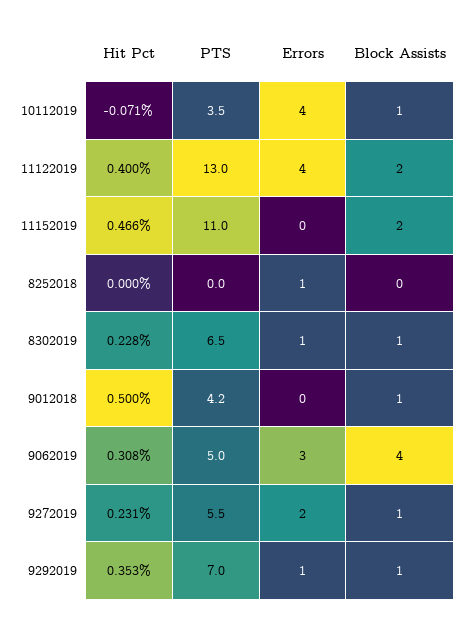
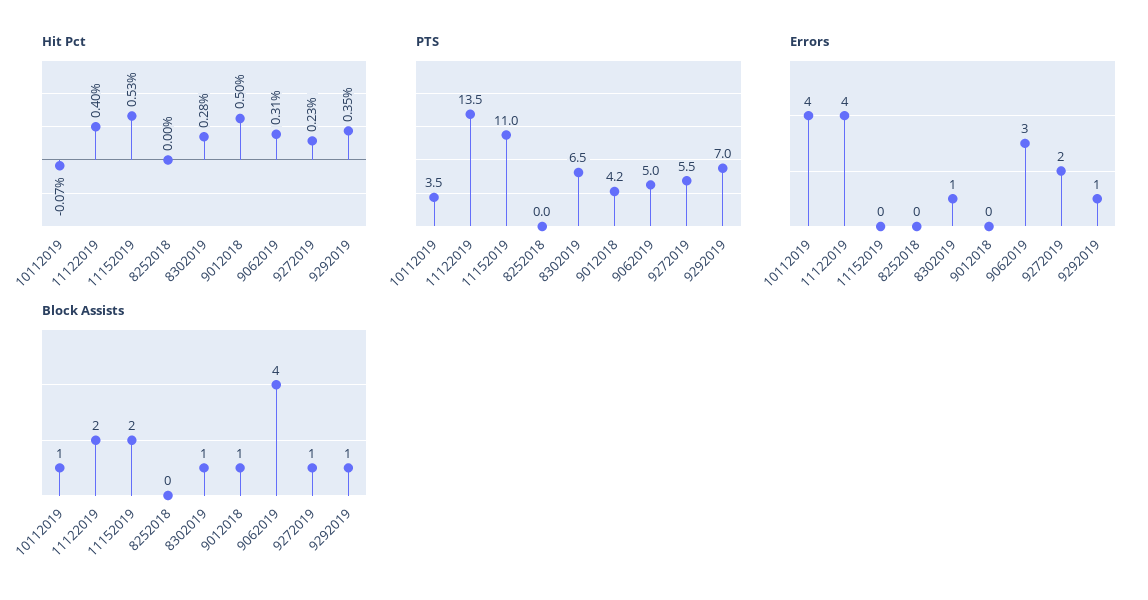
PTS, 11122019: 13 -> 13.5
Hit Pct, 11152019: 0.466 -> 0.53
Errors, 8252018: 1 -> 0
Hit Pct, 8302019: 0.228 -> 0.28

